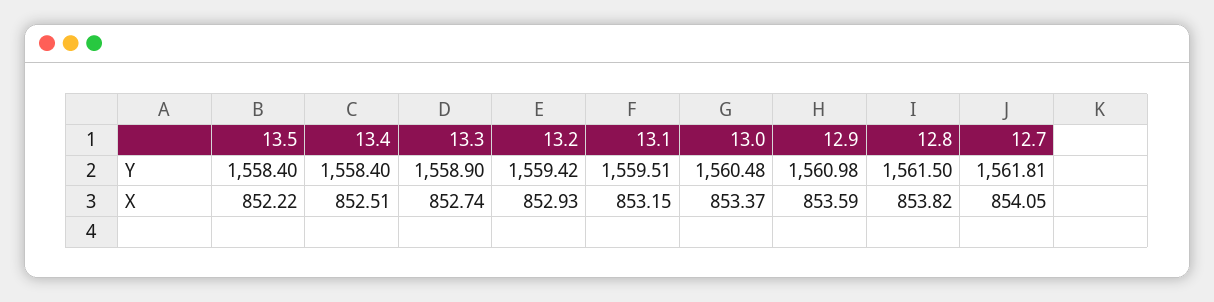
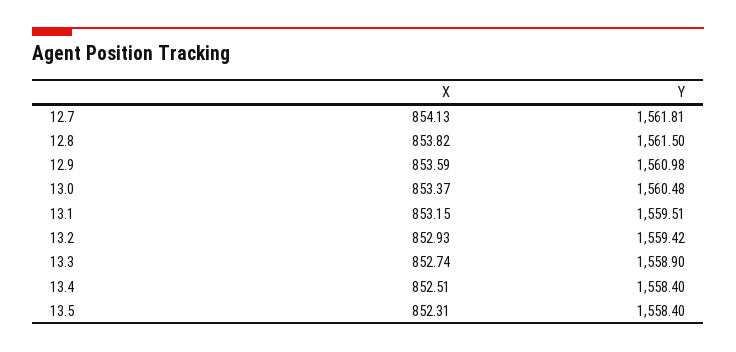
13.5, X: 852.22 -> 852.31
12.7, X: 854.05 -> 854.13

